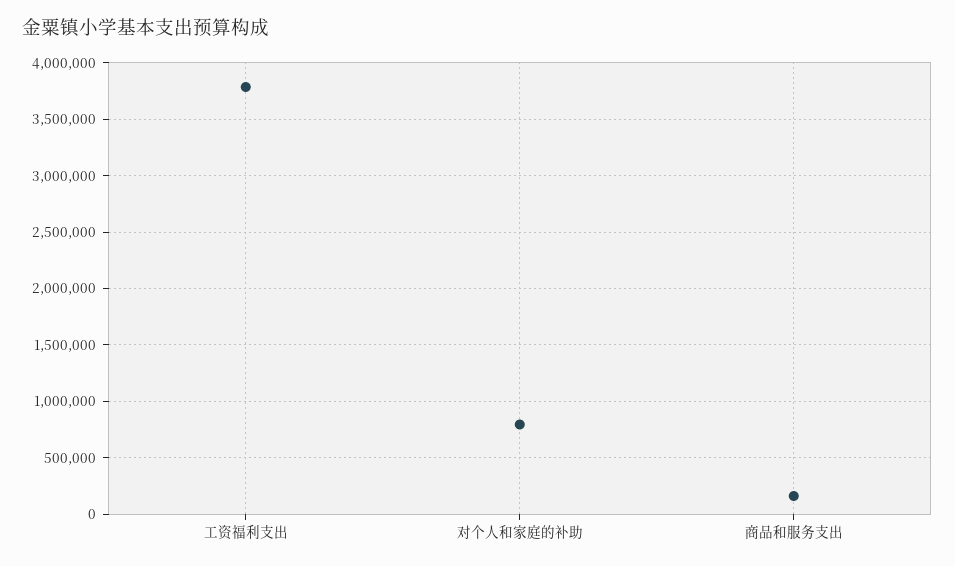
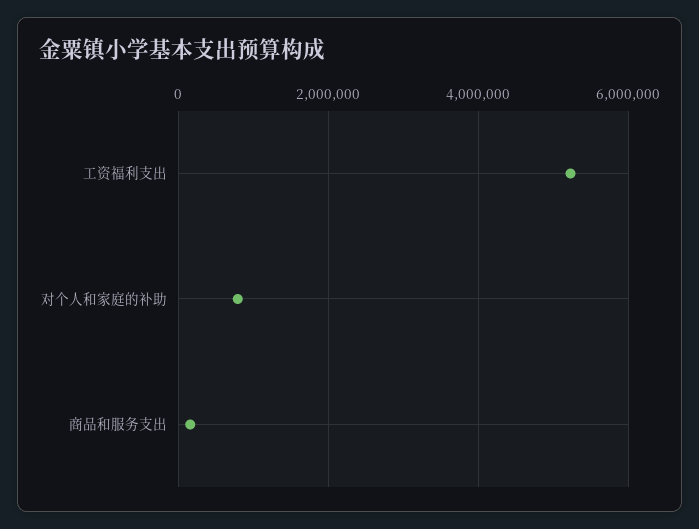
工资福利支出: 3800000 -> 5200000

